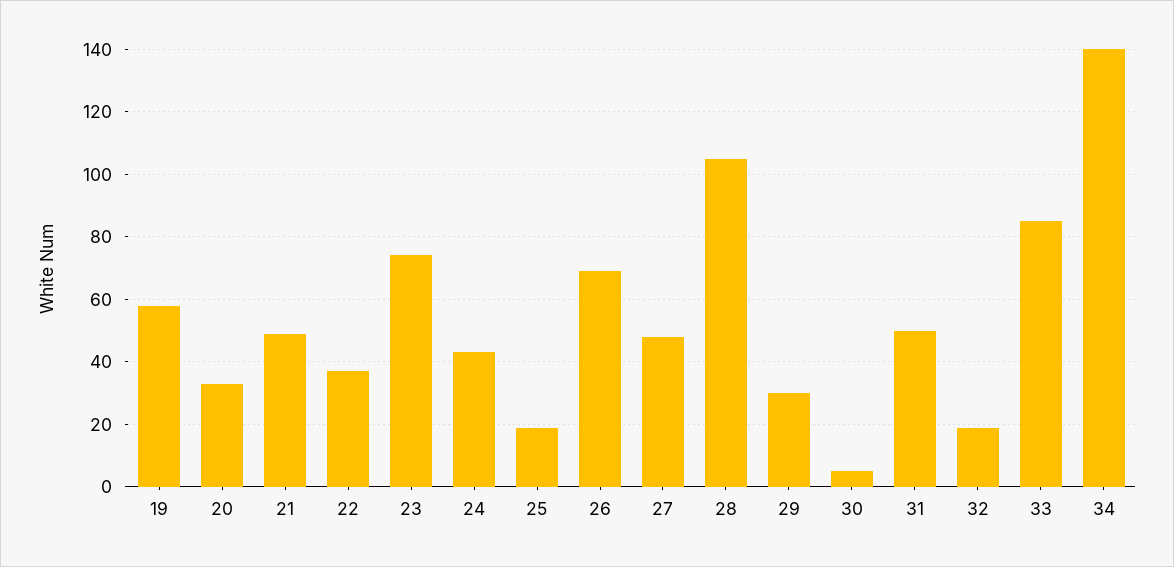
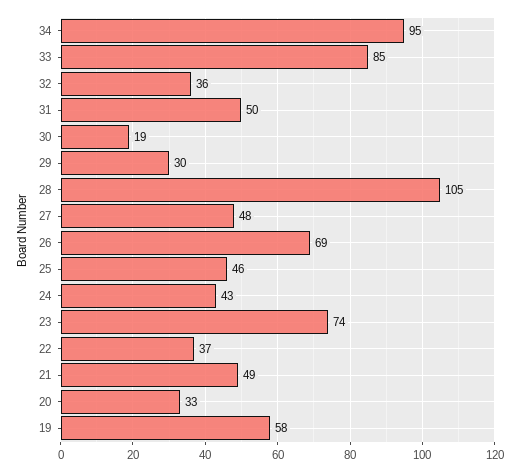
25: 20 -> 46
30: 5 -> 19
32: 20 -> 36
34: 140 -> 95

